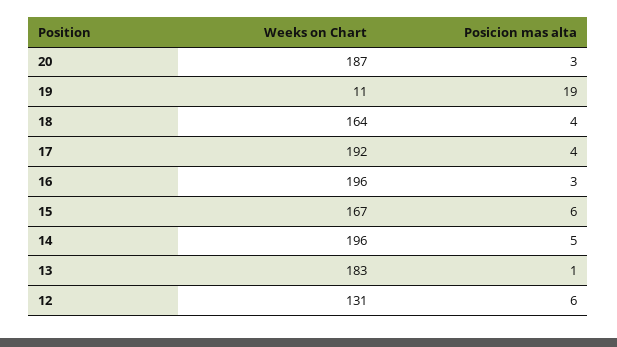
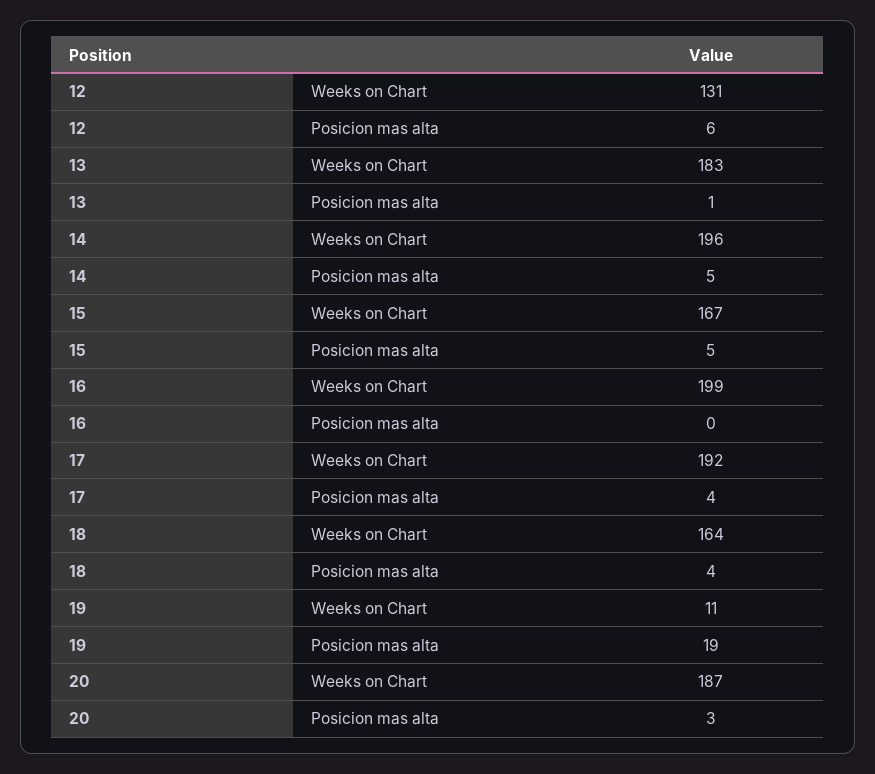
Weeks on Chart, 16: 196 -> 199
Posicion mas alta, 16: 3 -> 0
Posicion mas alta, 15: 6 -> 5

